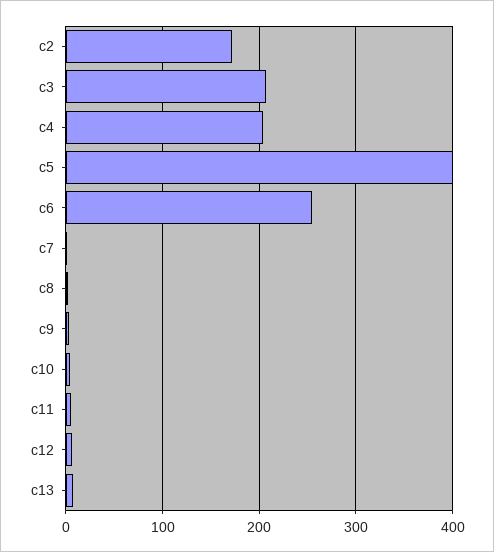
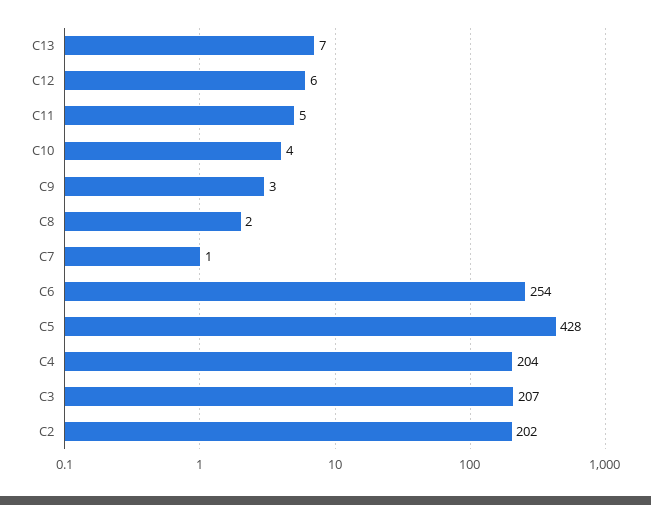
c2: 170 -> 202
c5: 400 -> 428

